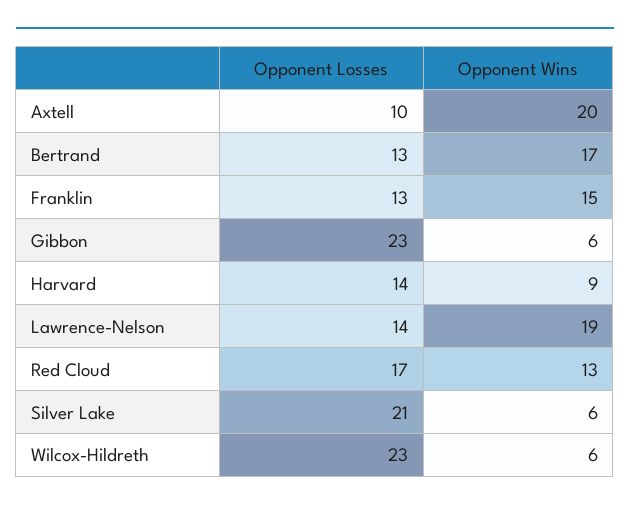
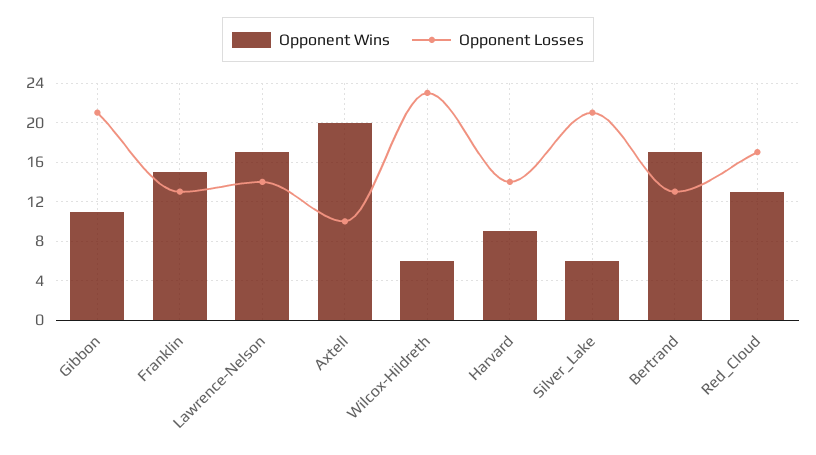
Opponent Losses, Gibbon: 23 -> 21
Opponent Wins, Gibbon: 6 -> 11
Opponent Wins, Lawrence-Nelson: 19 -> 17

